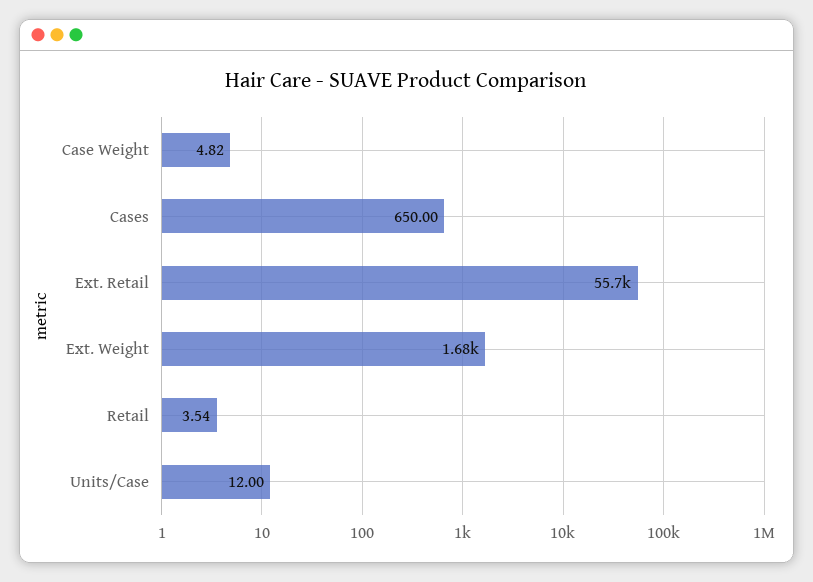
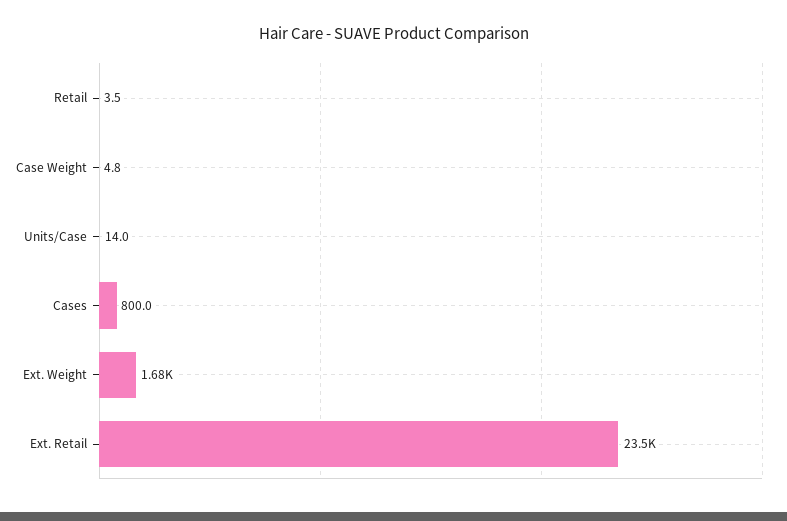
Cases: 650 -> 800
Ext. Retail: 55700 -> 23500
Units/Case: 12 -> 14

